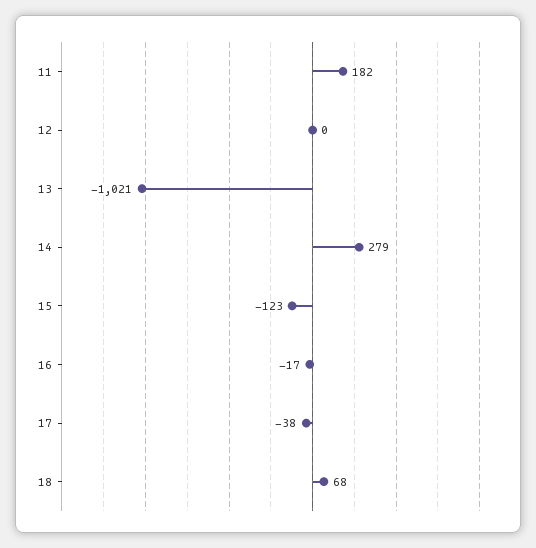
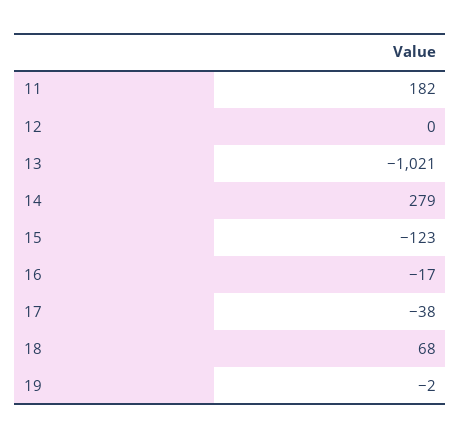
19: none -> -2

